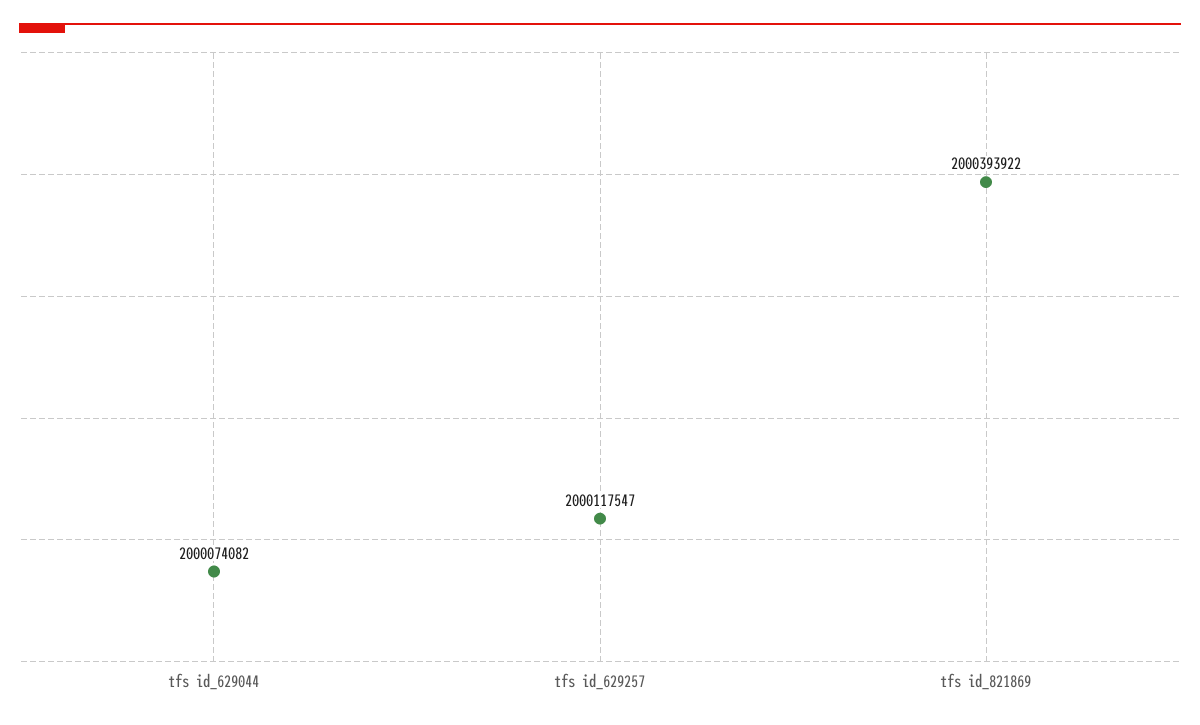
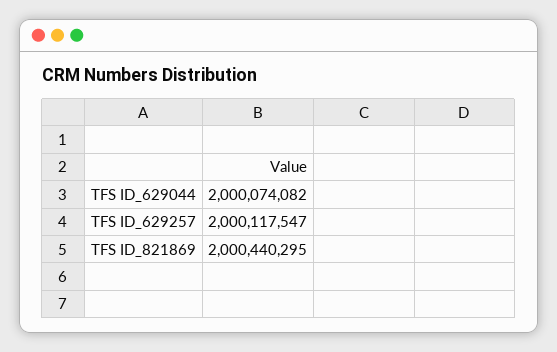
tfs id_821869: 2000393922 -> 2000440295

